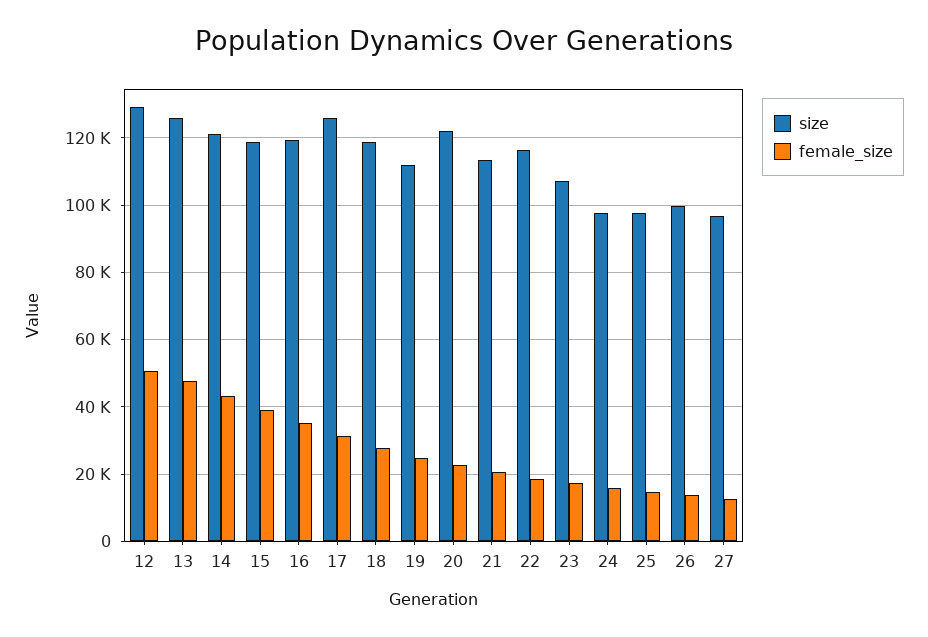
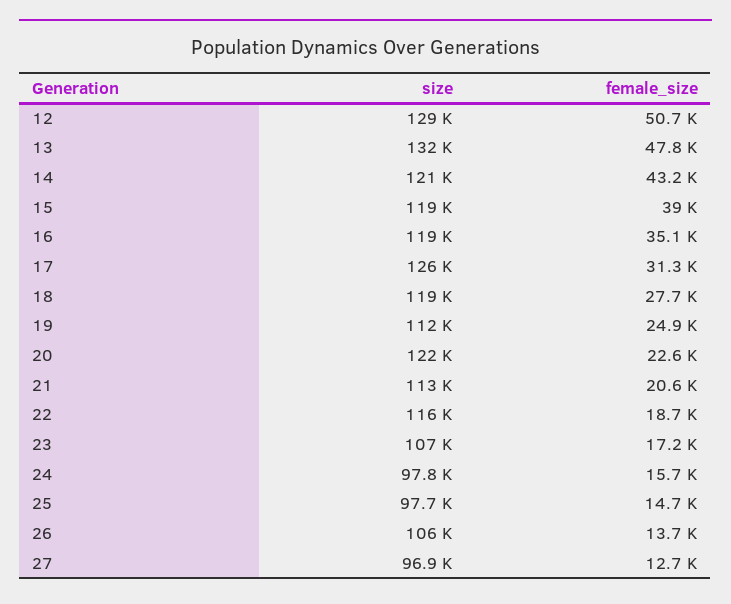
size, 13: 126000 -> 132000
size, 26: 100000 -> 106000

